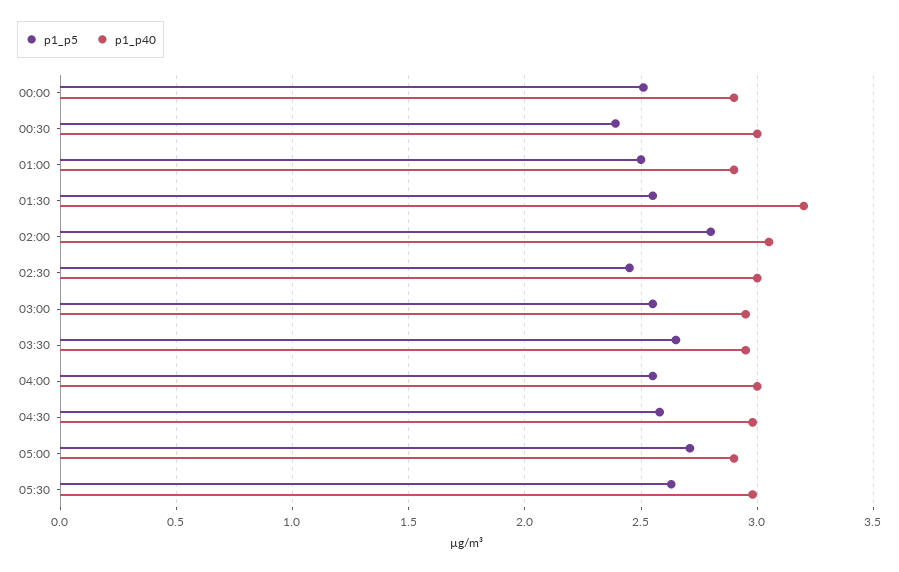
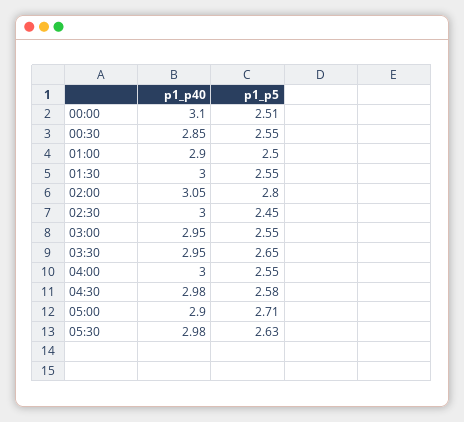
p1_p40, 00:00: 2.9 -> 3.1
p1_p5, 00:30: 2.4 -> 2.55
p1_p40, 00:30: 3 -> 2.85
p1_p40, 01:30: 3.2 -> 3

